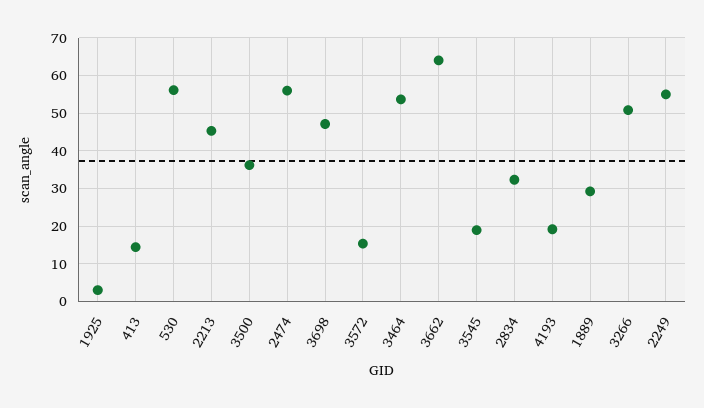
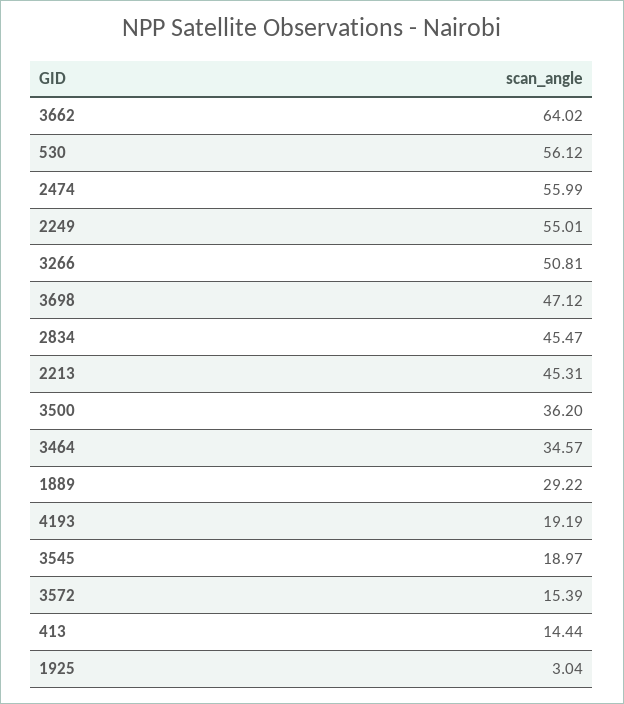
3464: 54 -> 34.57
2834: 32 -> 45.47

